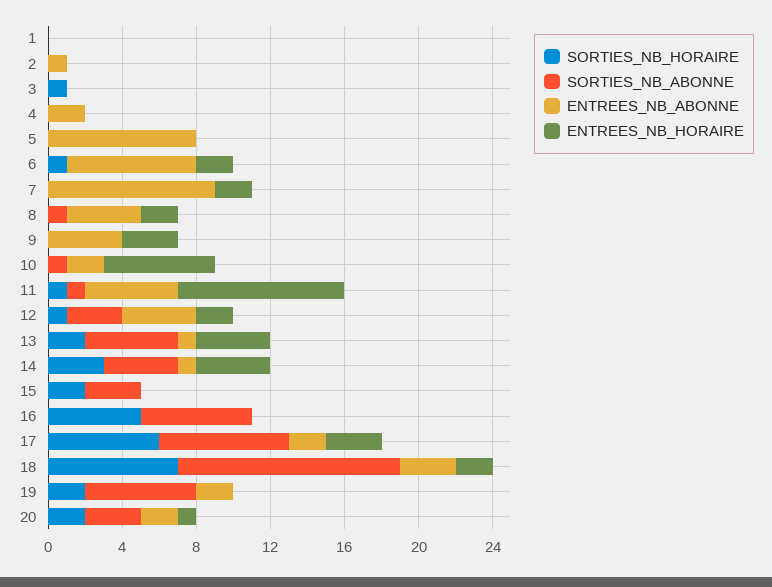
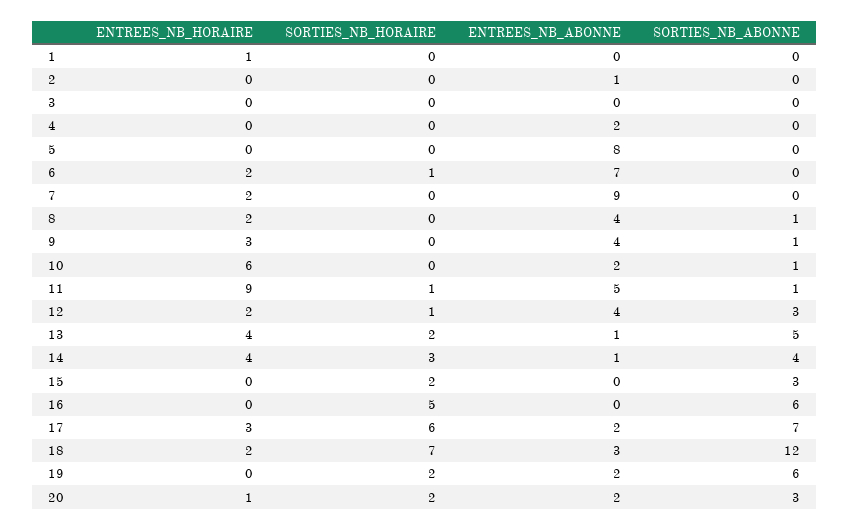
ENTREES_NB_HORAIRE, 1: 0 -> 1
SORTIES_NB_HORAIRE, 3: 1 -> 0
SORTIES_NB_ABONNE, 9: 0 -> 1

